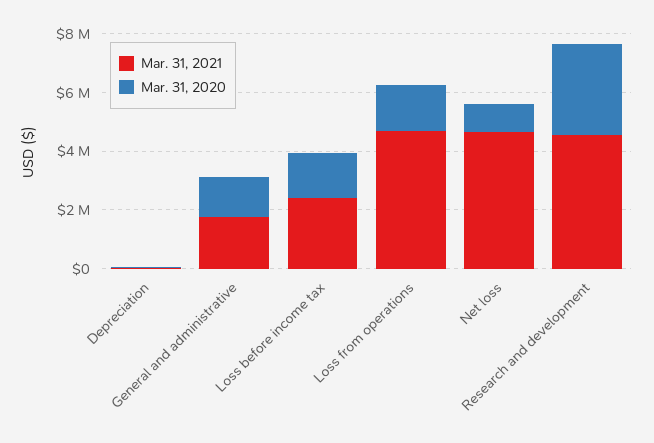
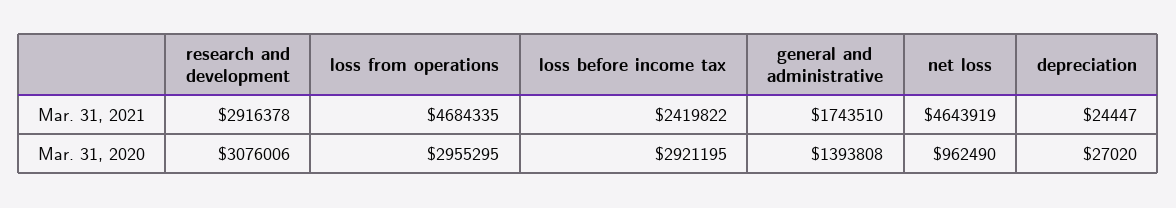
Mar. 31, 2020, Loss before income tax: 1500000 -> 2921195
Mar. 31, 2020, Loss from operations: 1500000 -> 2955295
Mar. 31, 2021, Research and development: 4500000 -> 2916378

